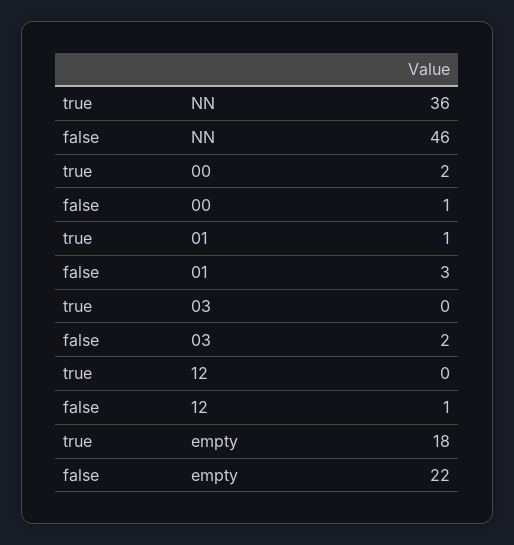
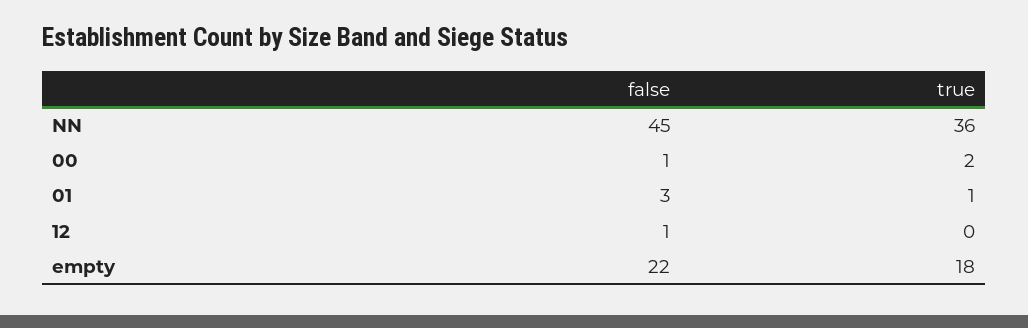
false, NN: 46 -> 45
true, 03: 0 -> none
false, 03: 2 -> none

